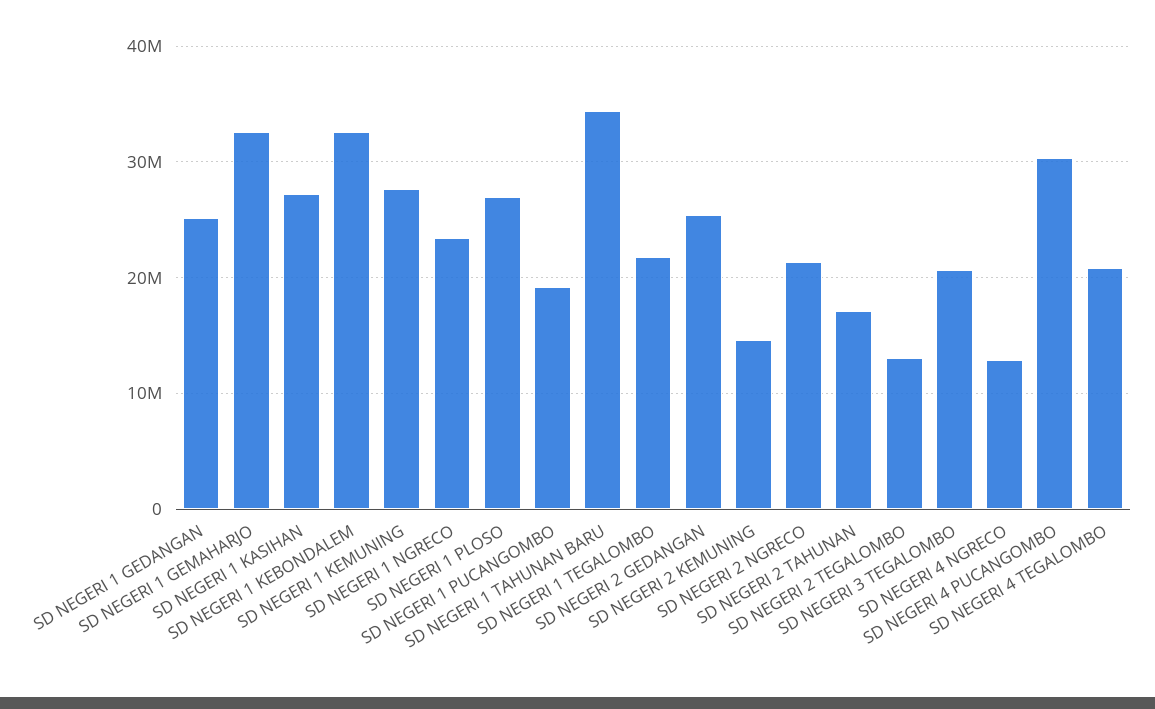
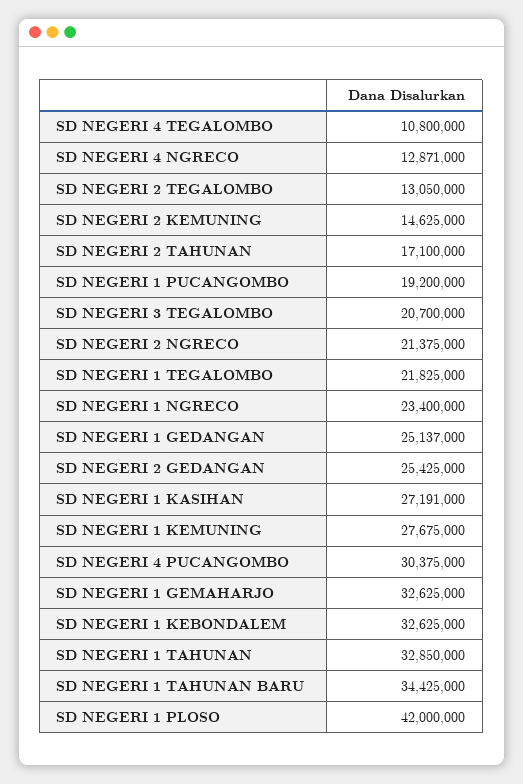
SD NEGERI 1 PLOSO: 27000000 -> 42000000
SD NEGERI 4 TEGALOMBO: 21000000 -> 10800000
SD NEGERI 1 TAHUNAN: none -> 32850000

